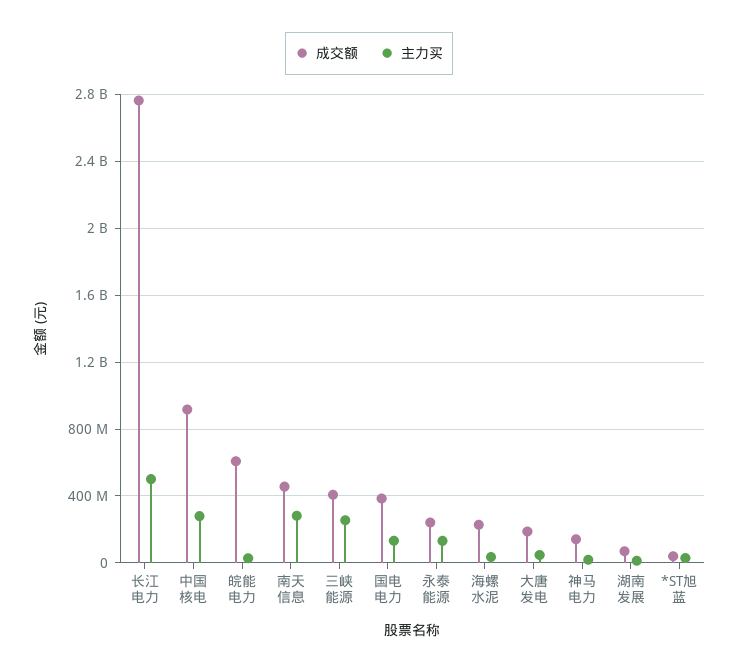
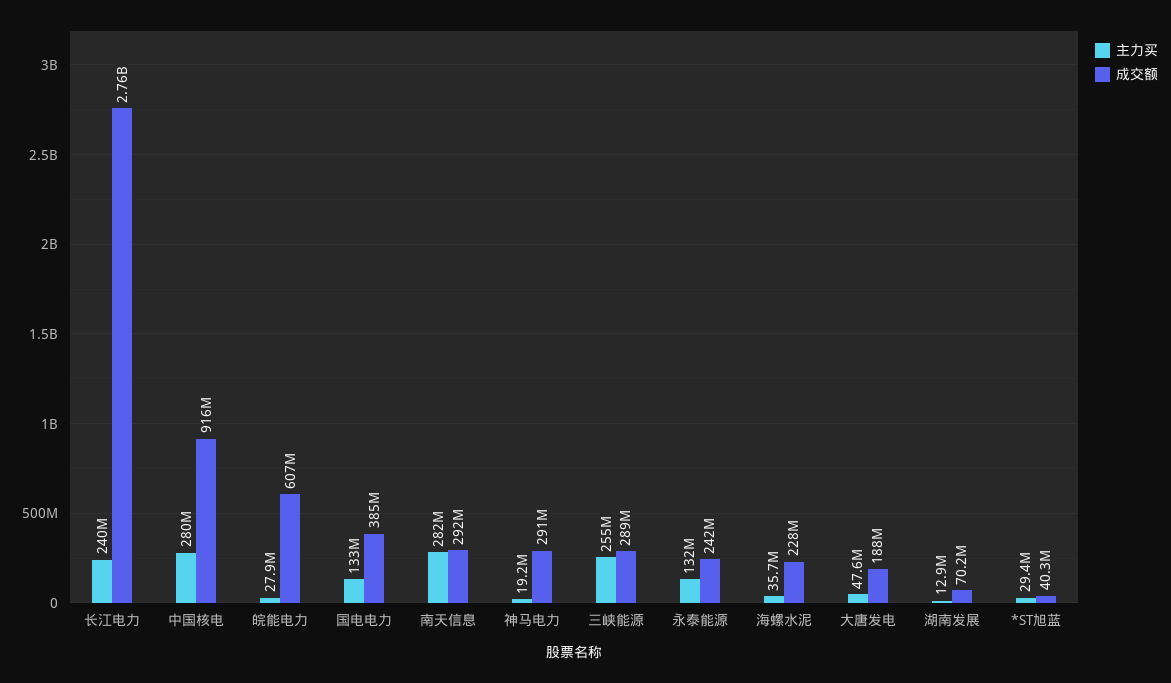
主力买, 长江电力: 500000000 -> 240000000
成交额, 南天信息: 450000000 -> 292000000
成交额, 三峡能源: 400000000 -> 289000000
成交额, 神马电力: 150000000 -> 291000000

